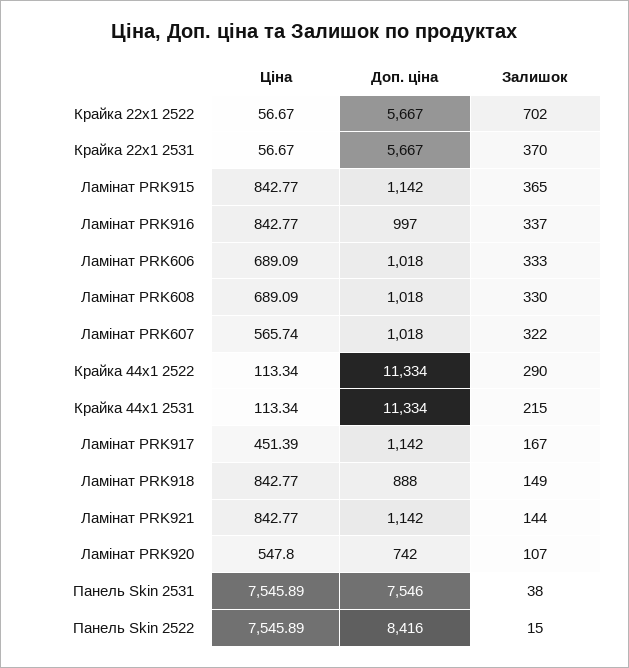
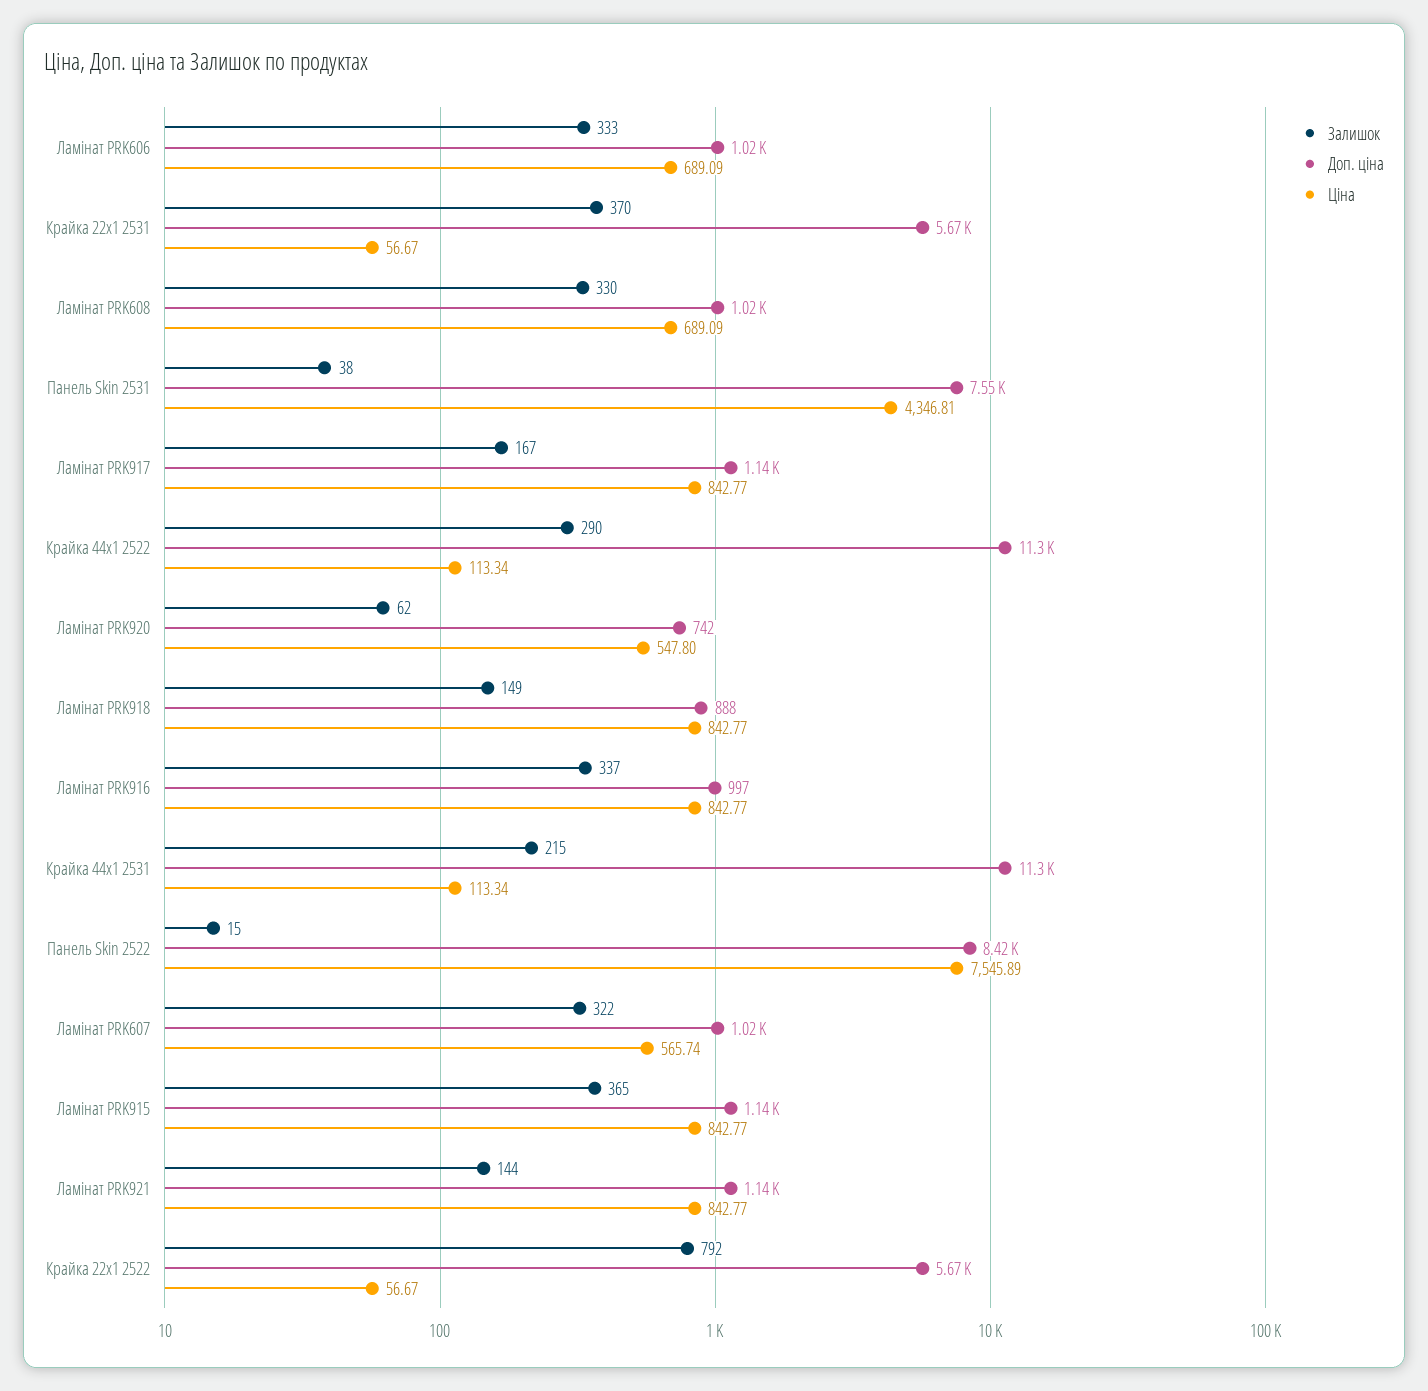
Залишок, Крайка 22x1 2522: 702 -> 792
Ціна, Ламінат PRK917: 451.39 -> 842.77
Залишок, Ламінат PRK920: 107 -> 62
Ціна, Панель Skin 2531: 7545.89 -> 4346.81

